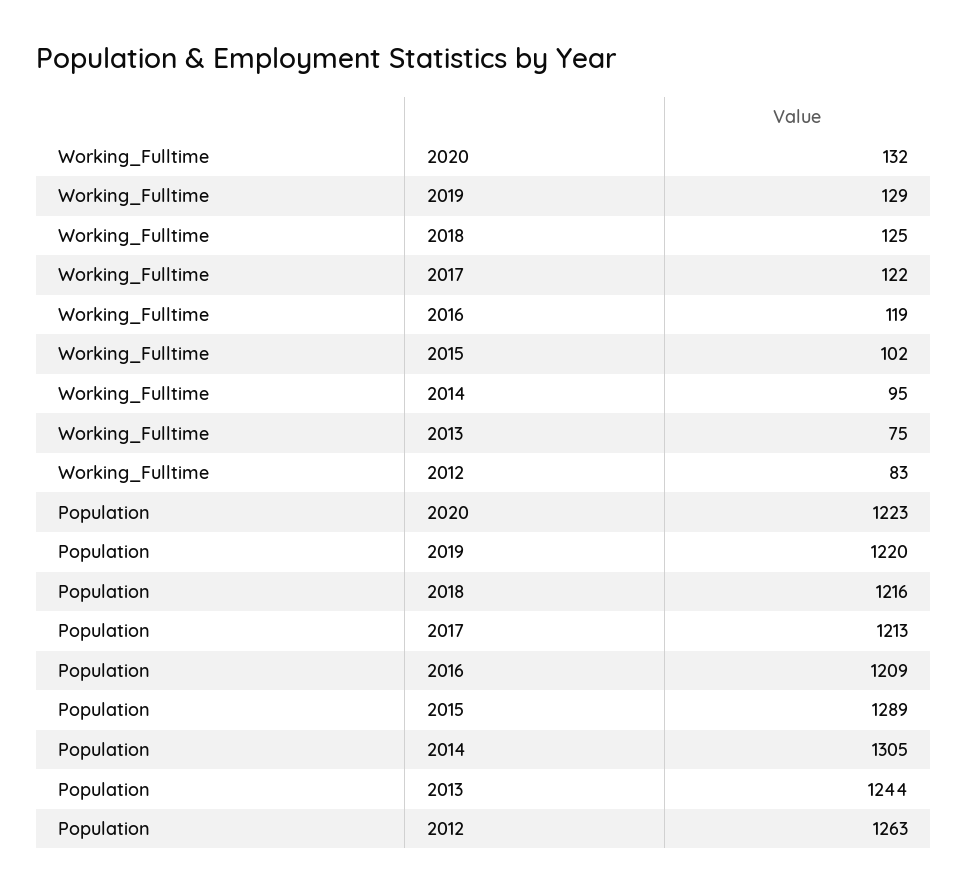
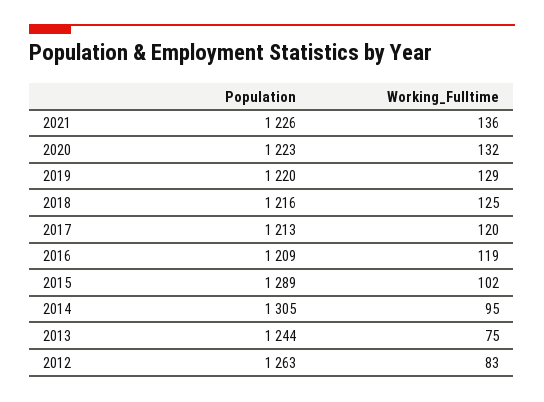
Working_Fulltime, 2017: 122 -> 120
Population, 2021: none -> 1226
Working_Fulltime, 2021: none -> 136

